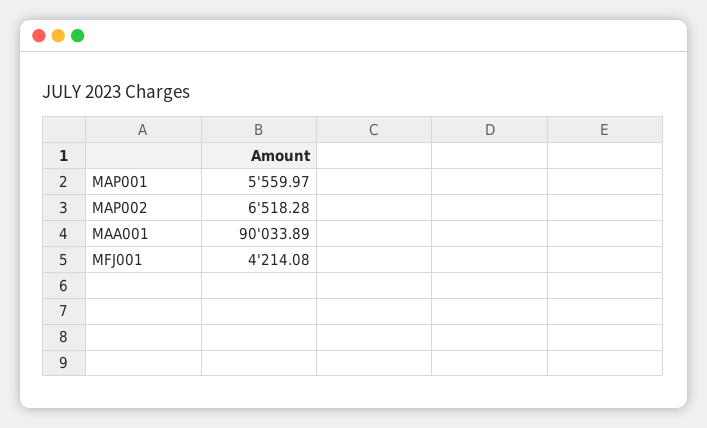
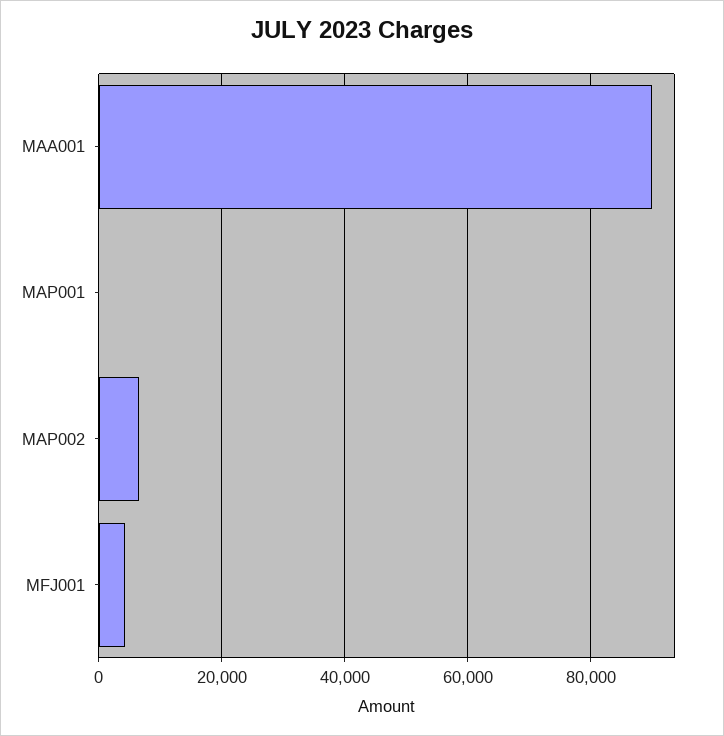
MAP001: 5559.97 -> 0

